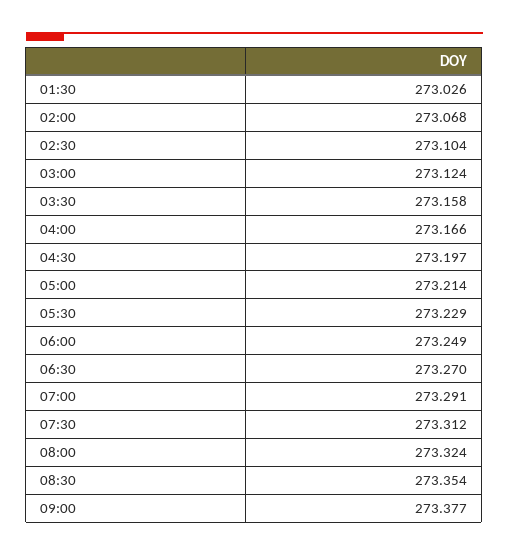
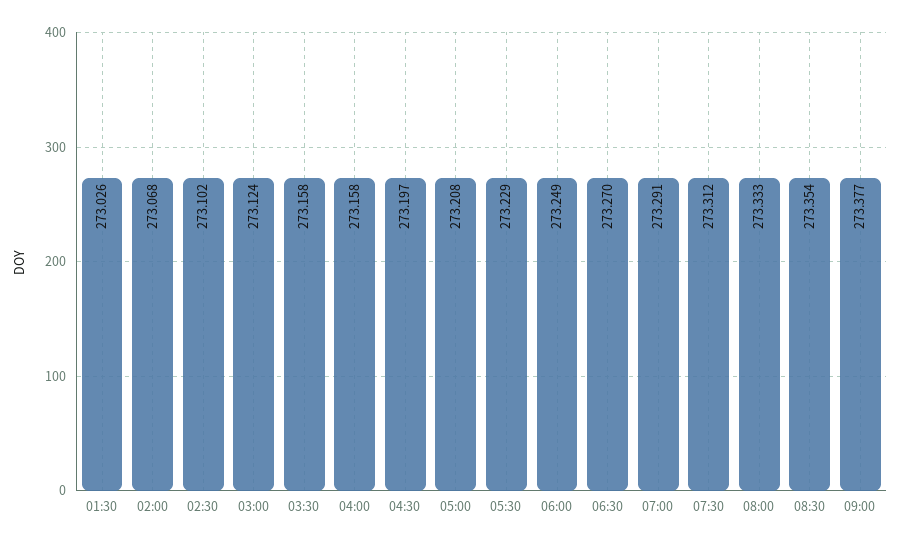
02:30: 273.104 -> 273.102
04:00: 273.166 -> 273.158
05:00: 273.214 -> 273.208
08:00: 273.324 -> 273.333

